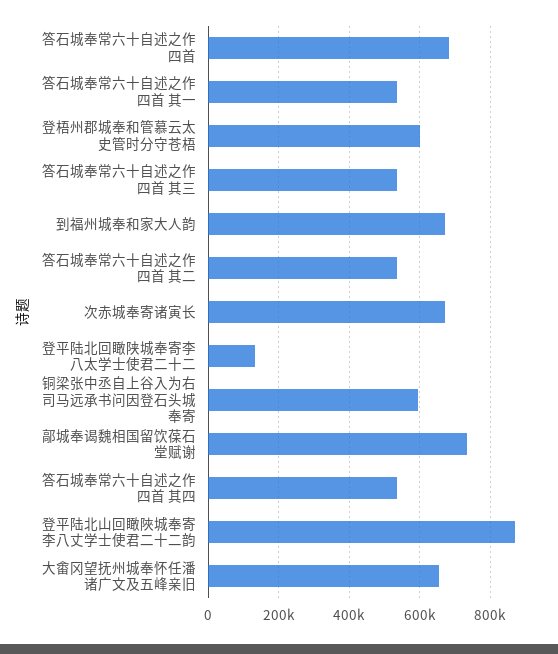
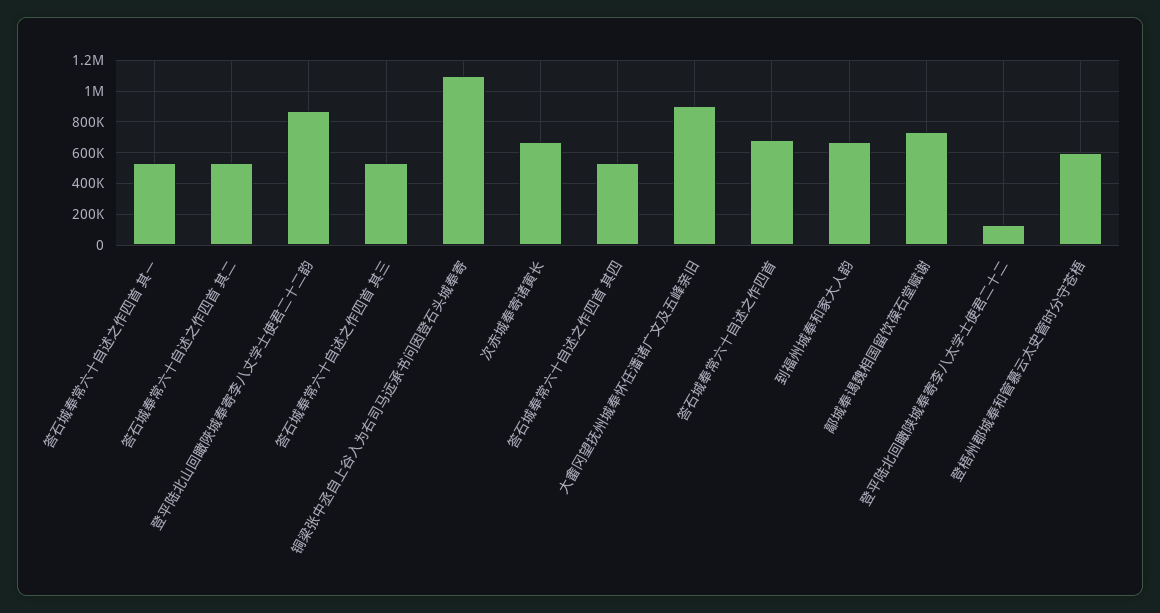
铜梁张中丞自上谷入为右司马远承书问因登石头城奉寄: 600000 -> 1100000
大畬冈望抚州城奉怀任潘诸广文及五峰亲旧: 660000 -> 900000

